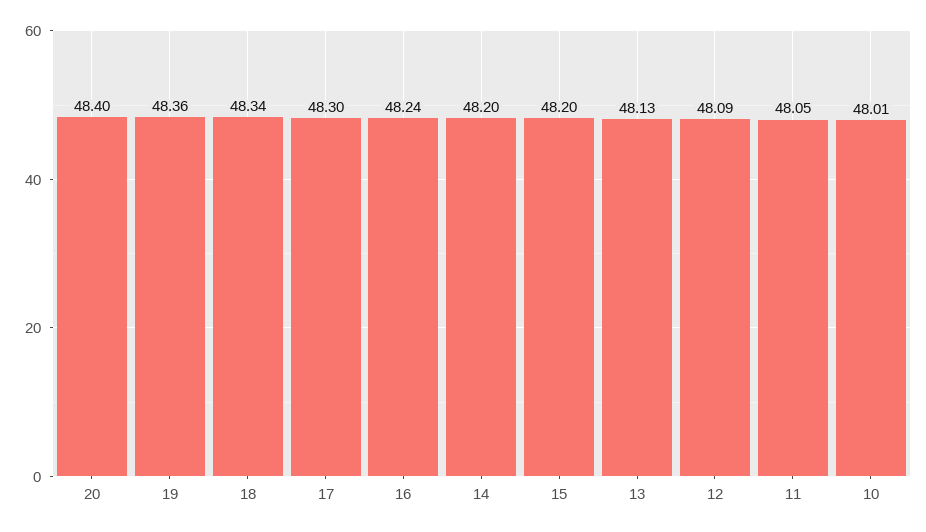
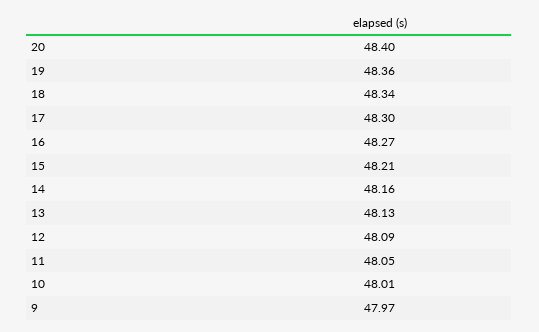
16: 48.24 -> 48.27
14: 48.2 -> 48.16
15: 48.2 -> 48.21
9: none -> 47.97

